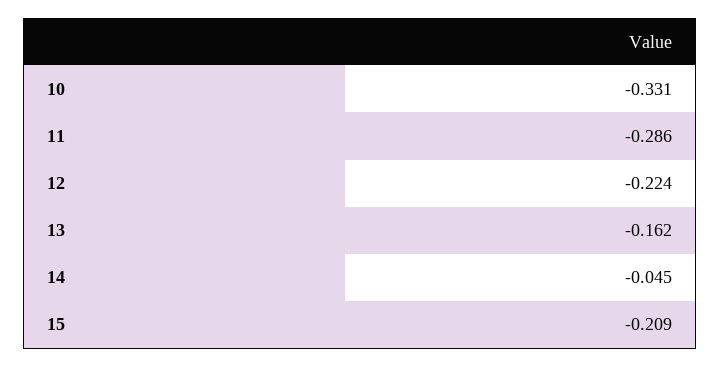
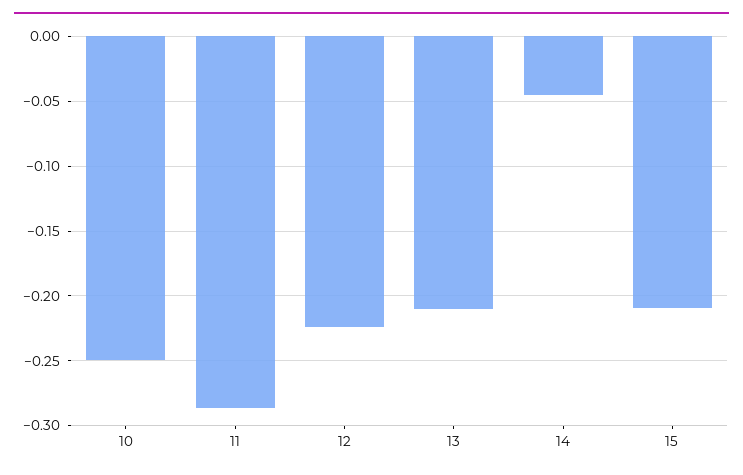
10: -0.331 -> -0.25
13: -0.162 -> -0.21

